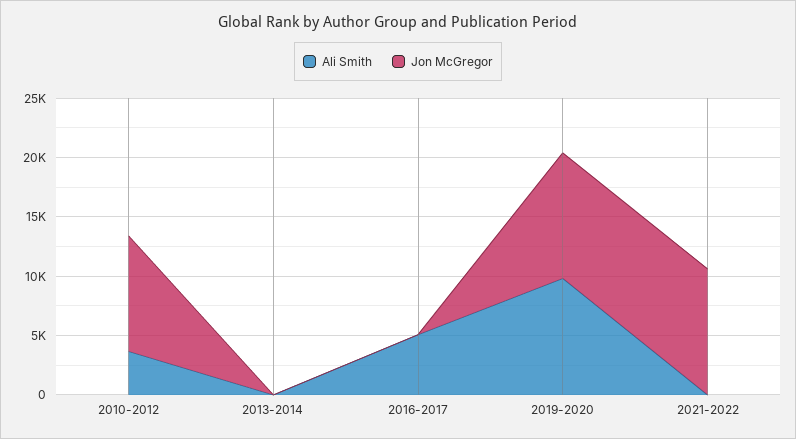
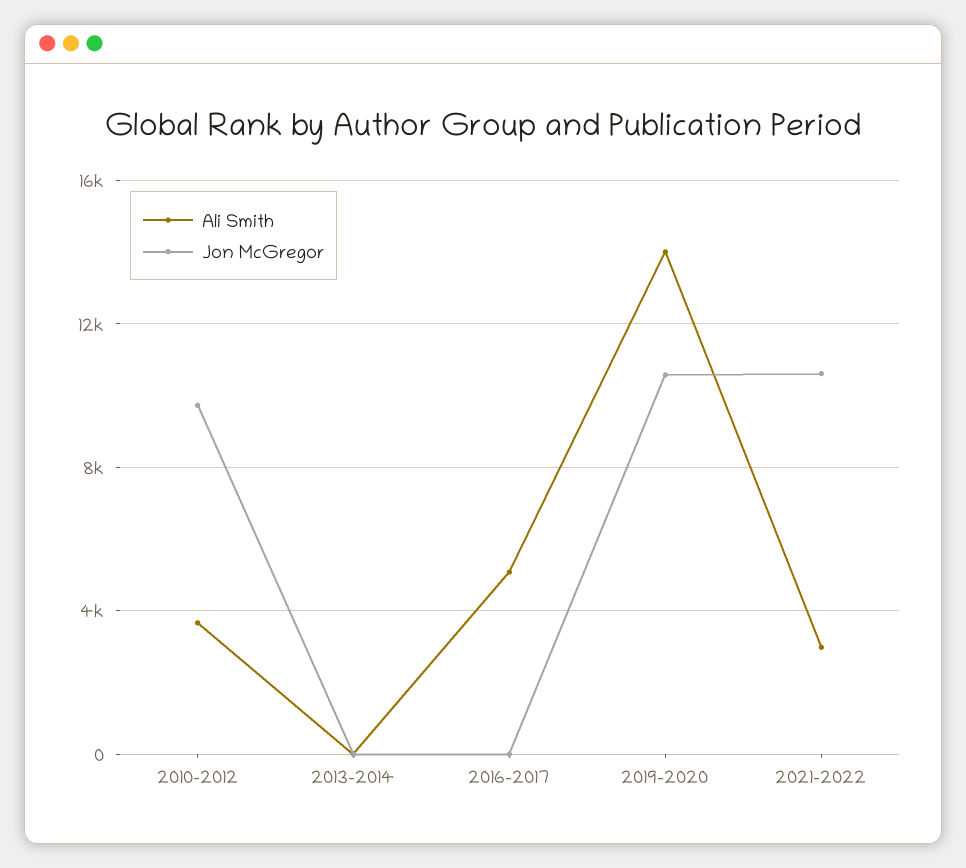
Ali Smith, 2019-2020: 10000 -> 14000
Ali Smith, 2021-2022: 0 -> 3000

